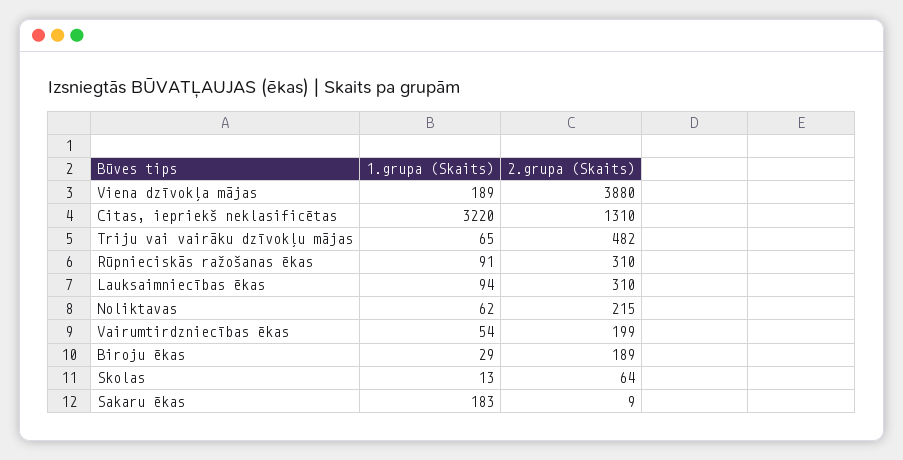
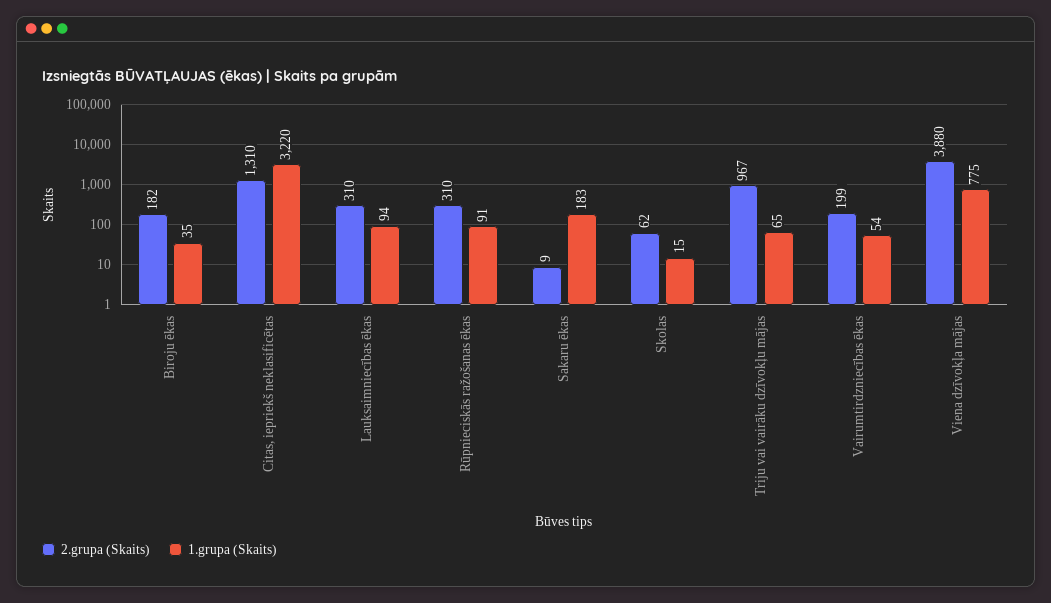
1.grupa (Skaits), Viena dzīvokļa mājas: 189 -> 775
2.grupa (Skaits), Triju vai vairāku dzīvokļu mājas: 482 -> 967
1.grupa (Skaits), Noliktavas: 62 -> none
2.grupa (Skaits), Noliktavas: 215 -> none
1.grupa (Skaits), Biroju ēkas: 29 -> 35
2.grupa (Skaits), Biroju ēkas: 189 -> 182
1.grupa (Skaits), Skolas: 13 -> 15
2.grupa (Skaits), Skolas: 64 -> 62

